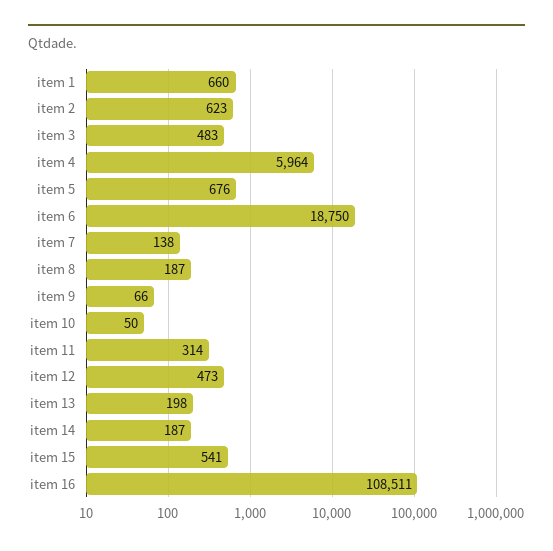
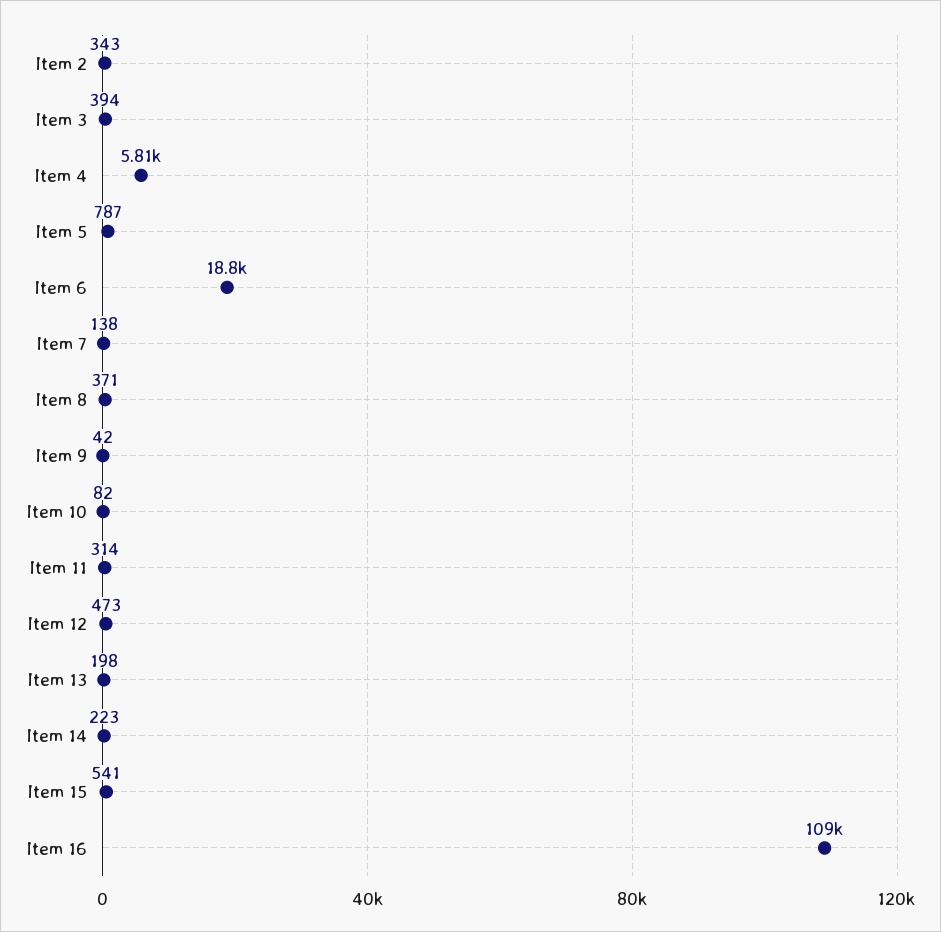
item 1: 660 -> none
item 2: 623 -> 343
item 3: 483 -> 394
item 4: 5964 -> 5810
item 5: 676 -> 787
item 8: 187 -> 371
item 9: 66 -> 42
item 10: 50 -> 82
item 14: 187 -> 223

